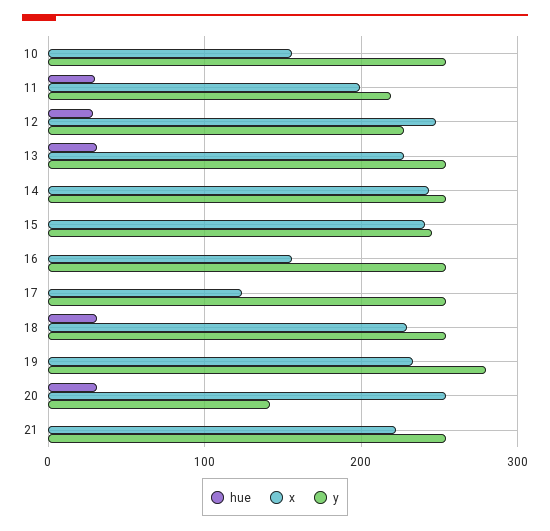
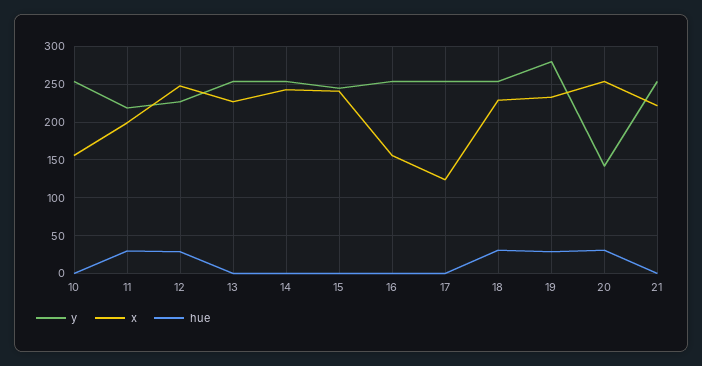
hue, 13: 30 -> 0
hue, 19: 0 -> 30

